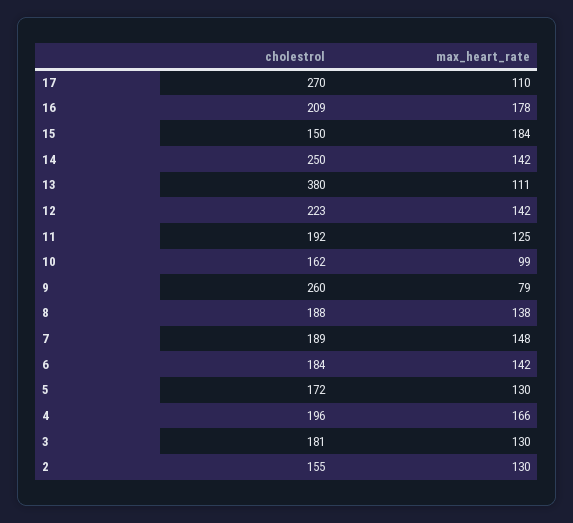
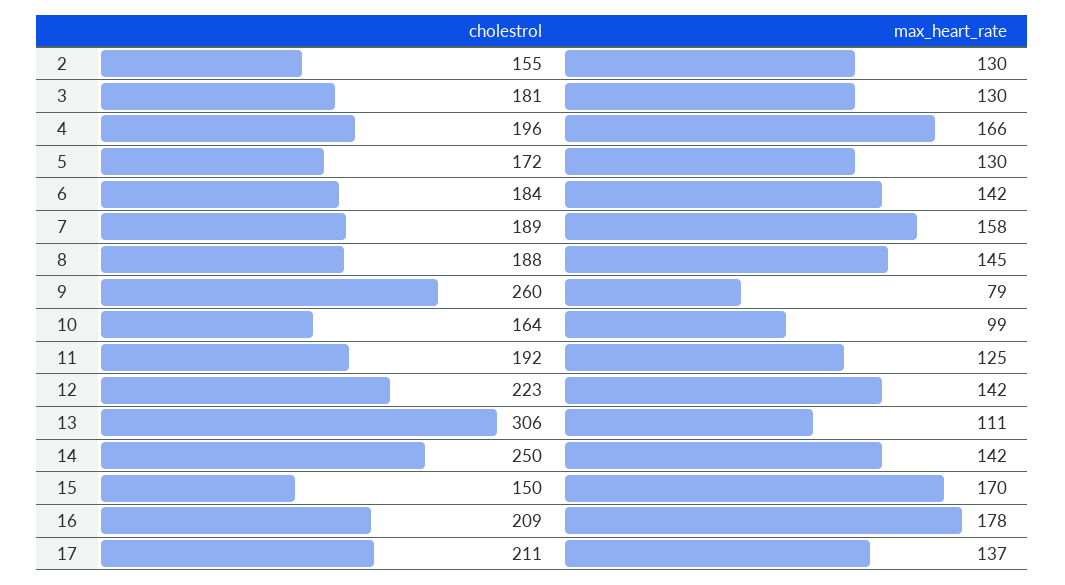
cholestrol, 17: 270 -> 211
max_heart_rate, 17: 110 -> 137
max_heart_rate, 15: 184 -> 170
cholestrol, 13: 380 -> 306
cholestrol, 10: 162 -> 164
max_heart_rate, 8: 138 -> 145
max_heart_rate, 7: 148 -> 158

